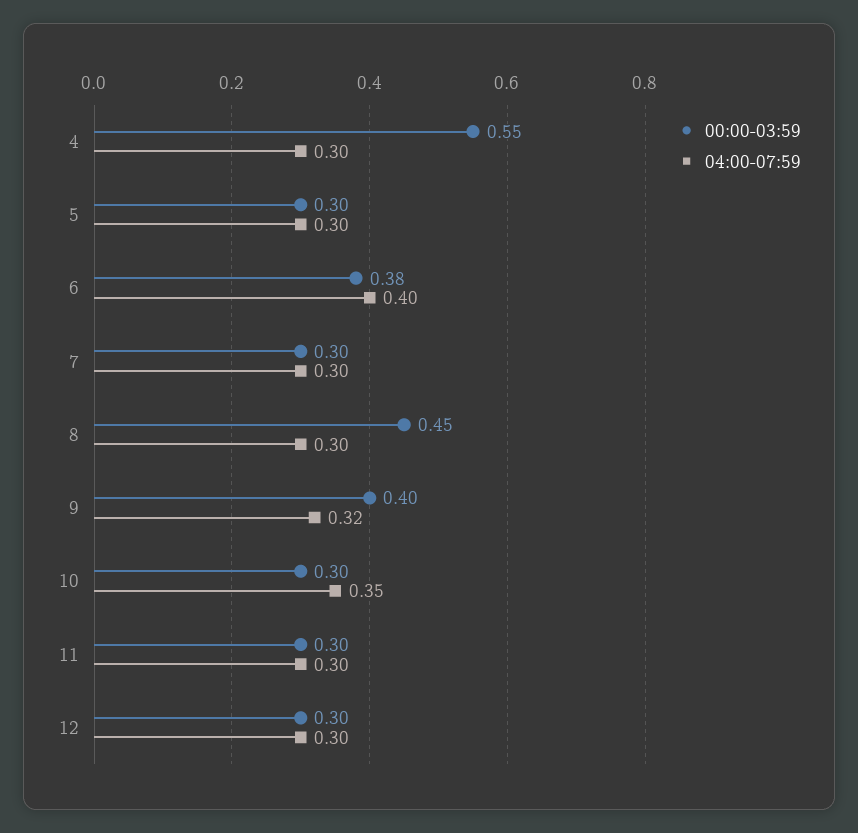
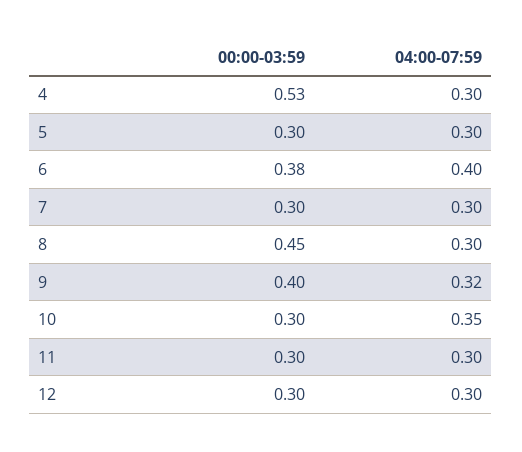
00:00-03:59, 4: 0.55 -> 0.53

